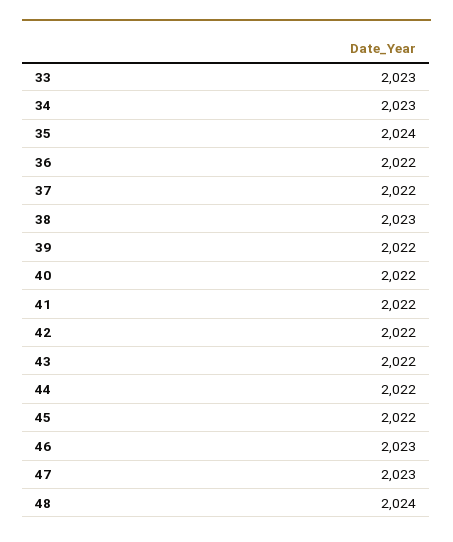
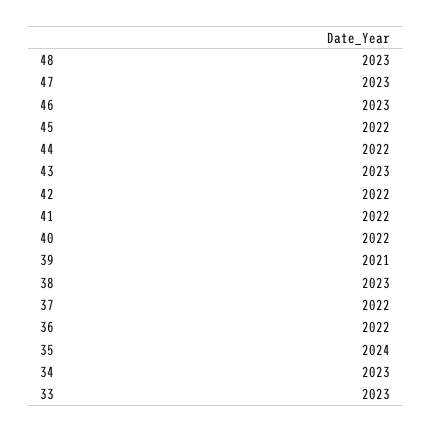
39: 2022 -> 2021
43: 2022 -> 2023
48: 2024 -> 2023

